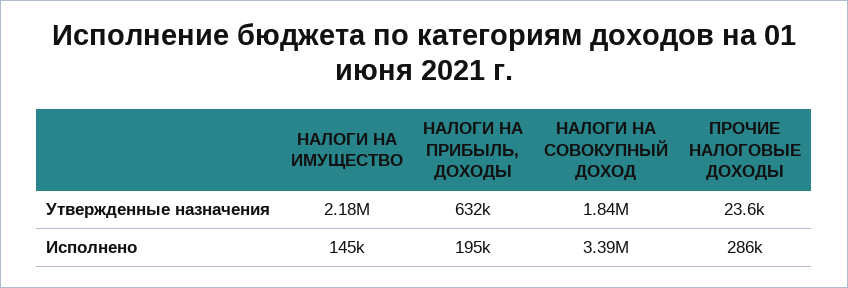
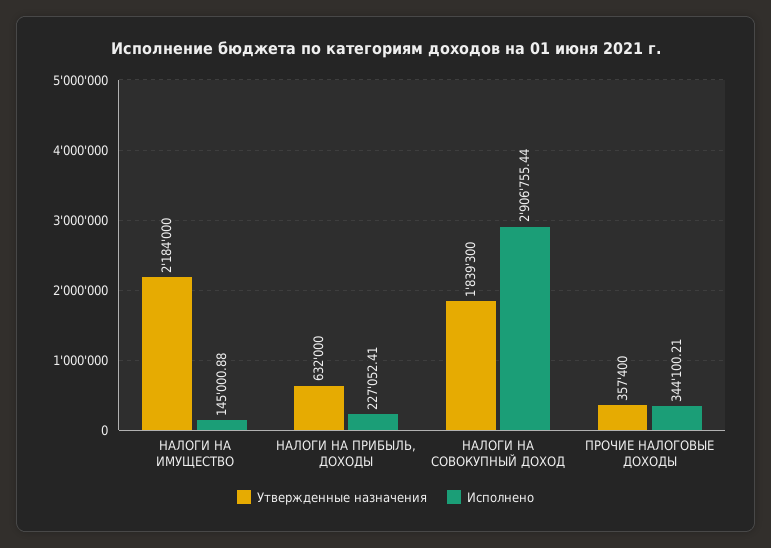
Утвержденные назначения, ПРОЧИЕ НАЛОГОВЫЕ ДОХОДЫ: 23600 -> 357400
Исполнено, НАЛОГИ НА ПРИБЫЛЬ, ДОХОДЫ: 195000 -> 227052.41
Исполнено, НАЛОГИ НА СОВОКУПНЫЙ ДОХОД: 3390000 -> 2906755.44
Исполнено, ПРОЧИЕ НАЛОГОВЫЕ ДОХОДЫ: 286000 -> 344100.21

